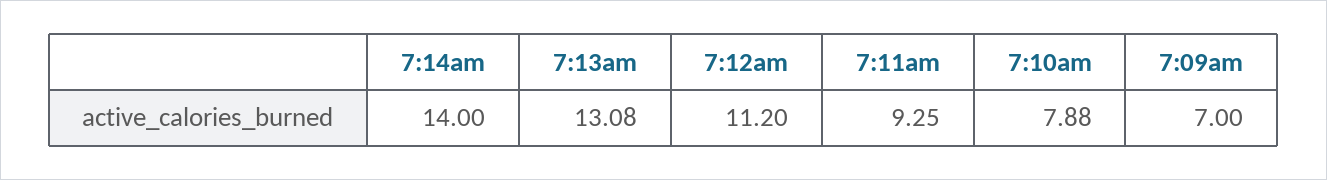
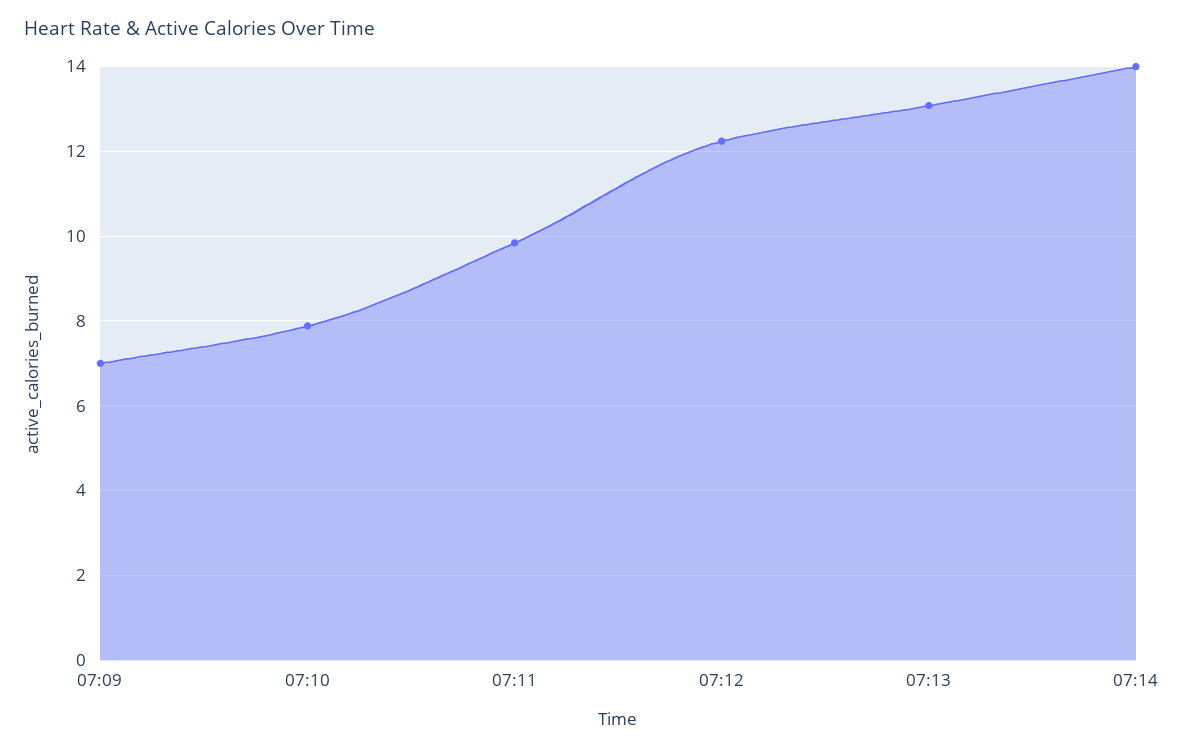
7:12am: 11.2 -> 12.2
7:11am: 9.25 -> 9.8

